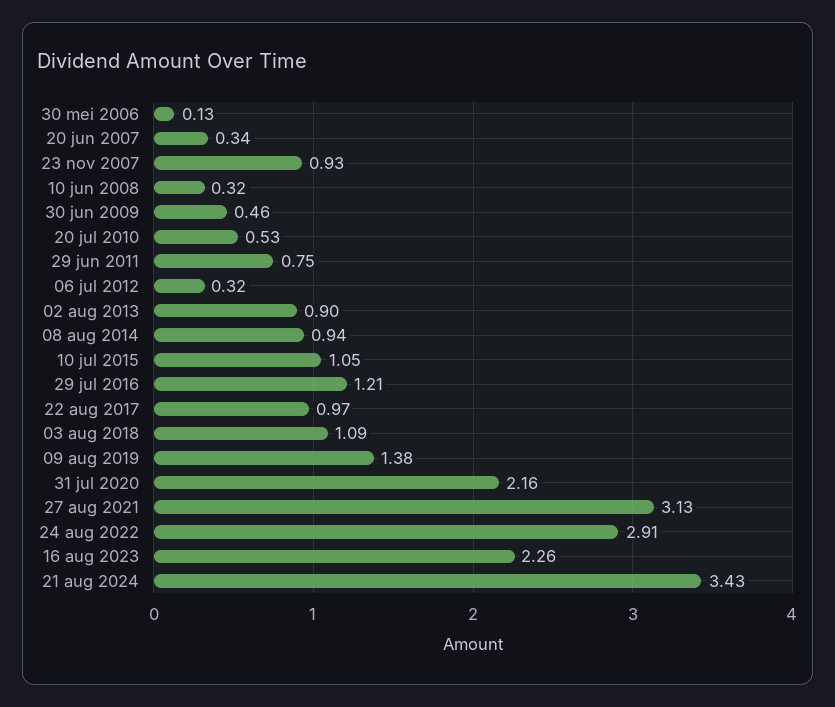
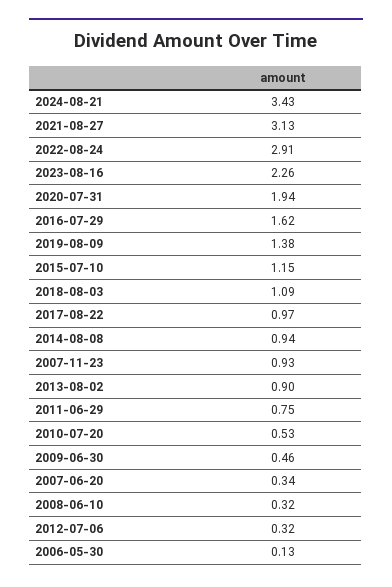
10 jul 2015: 1.05 -> 1.15
29 jul 2016: 1.21 -> 1.62
31 jul 2020: 2.16 -> 1.94

